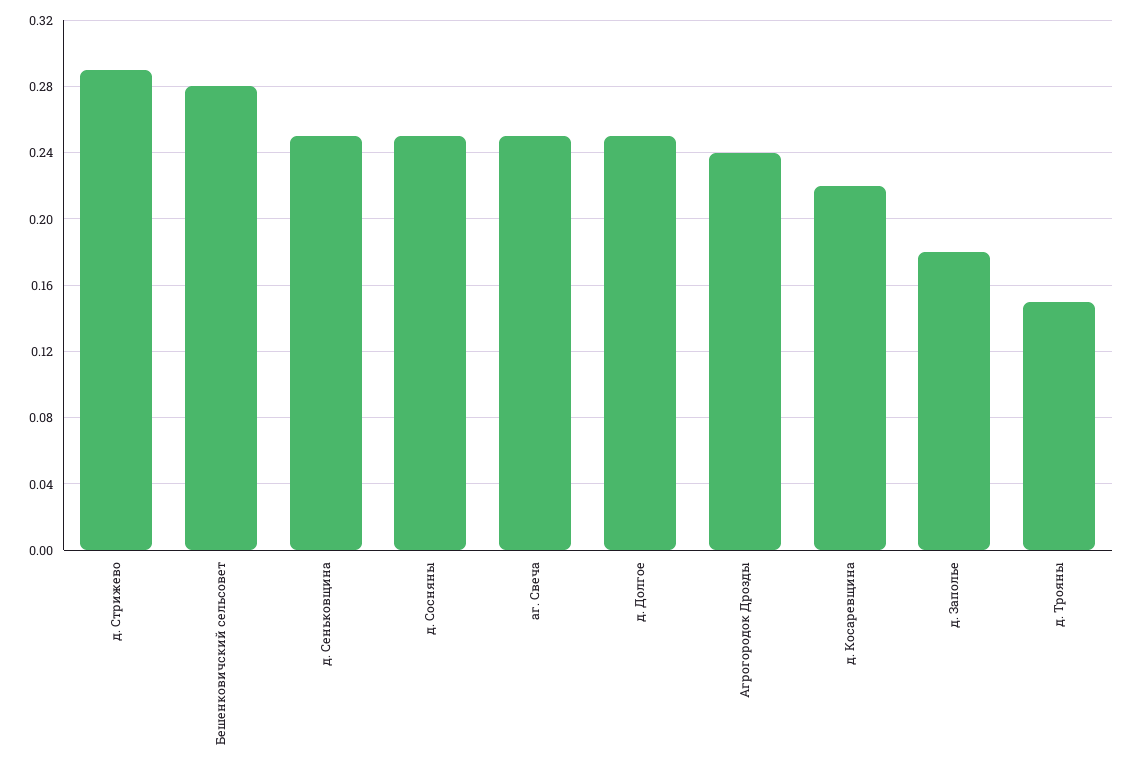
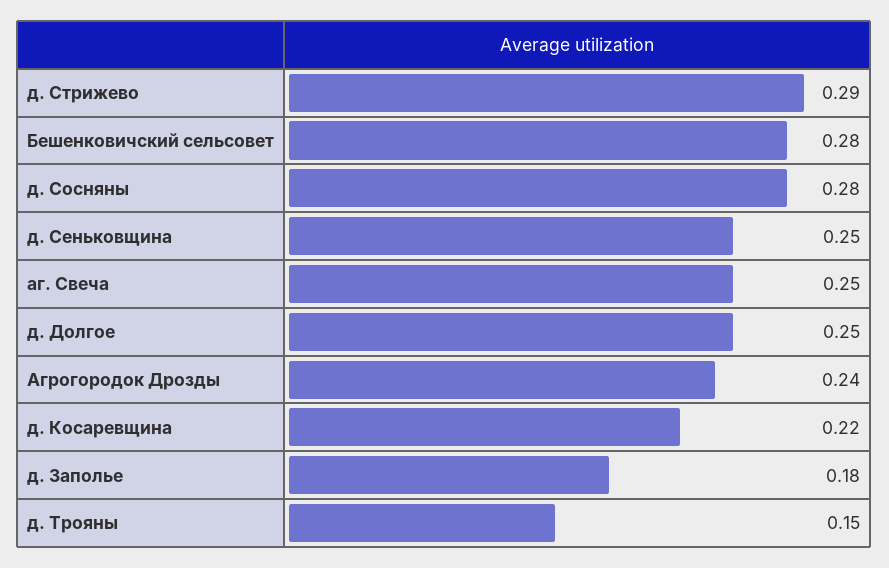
д. Сосняны: 0.25 -> 0.28

